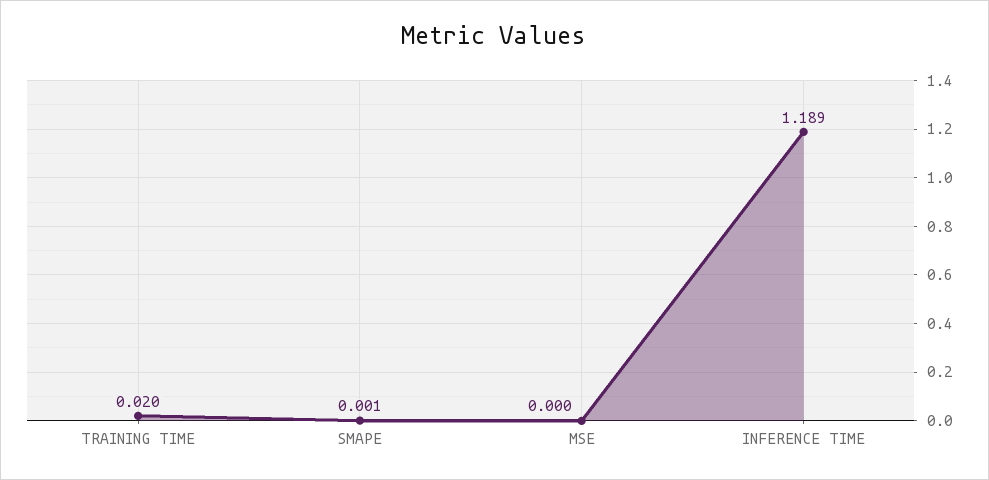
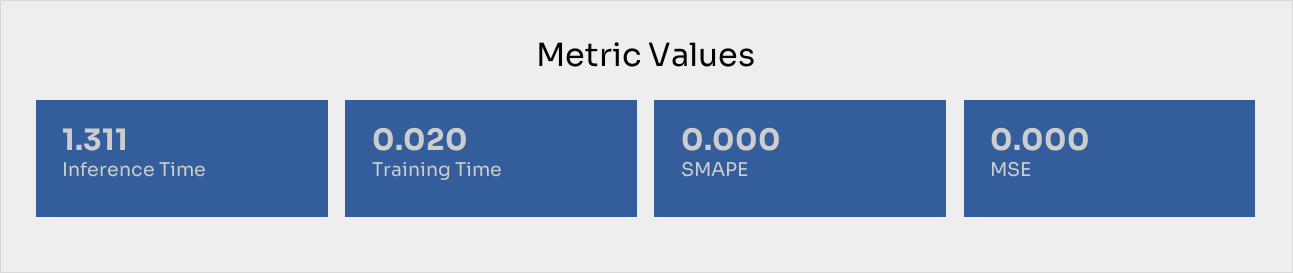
SMAPE: 0.001 -> 0
INFERENCE TIME: 1.189 -> 1.311

